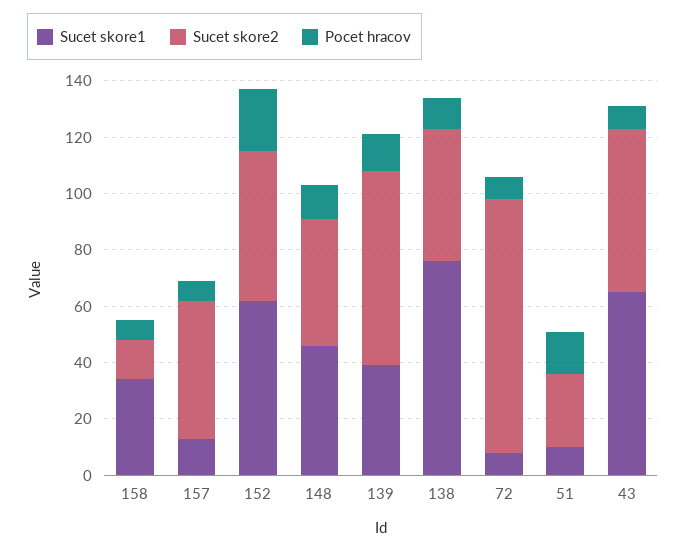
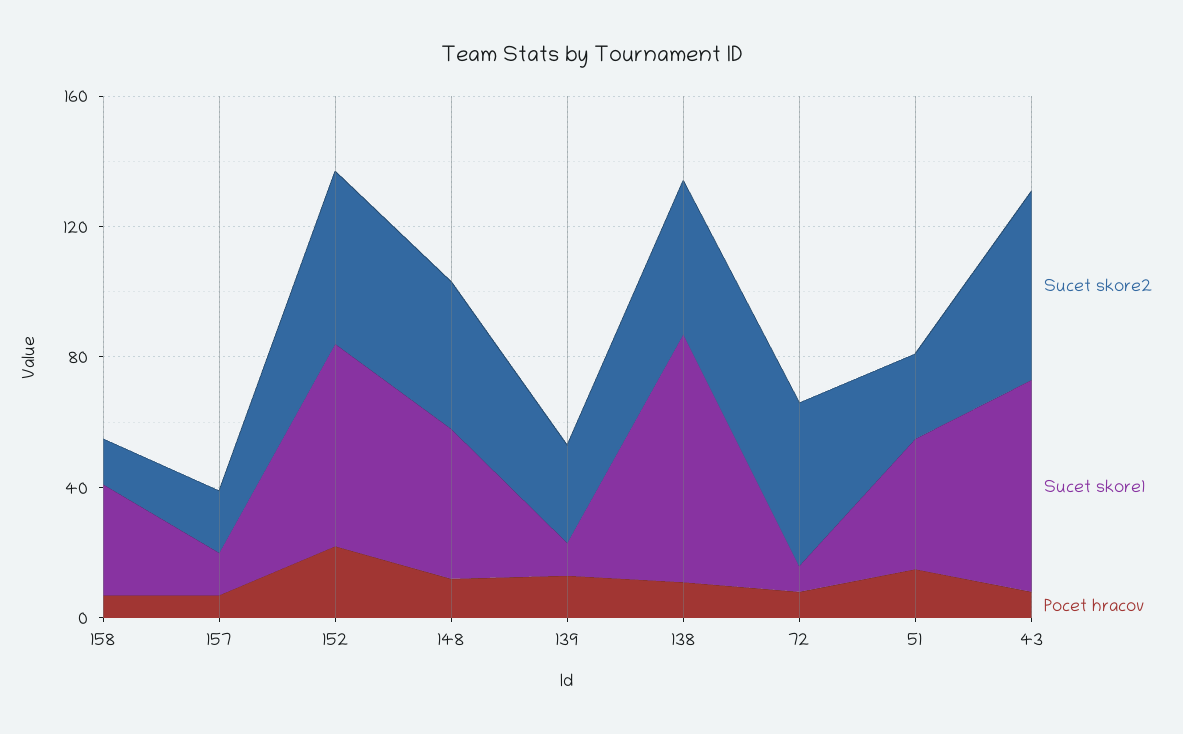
Sucet skore2, 157: 50 -> 20
Sucet skore1, 139: 40 -> 10
Sucet skore2, 139: 70 -> 30
Sucet skore2, 72: 90 -> 50
Sucet skore1, 51: 10 -> 40

